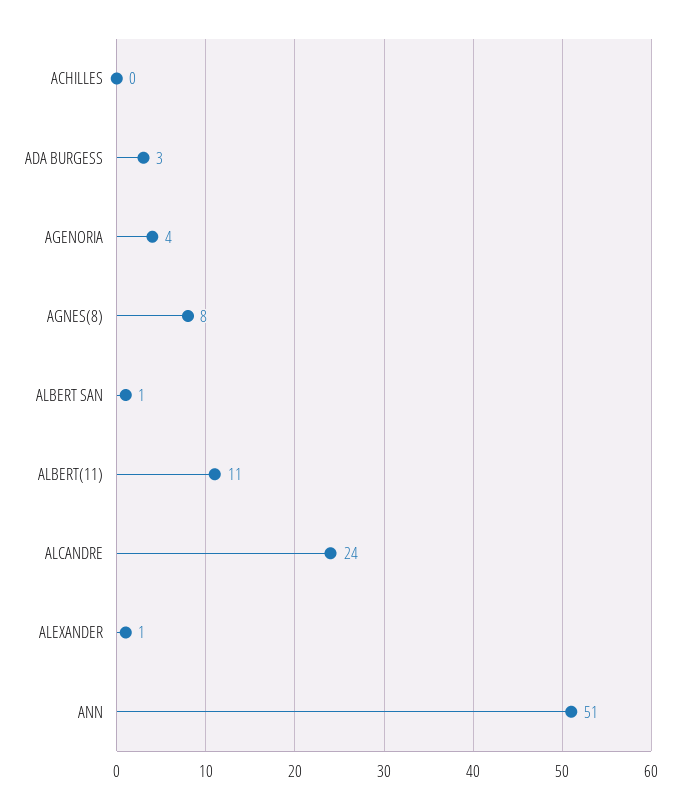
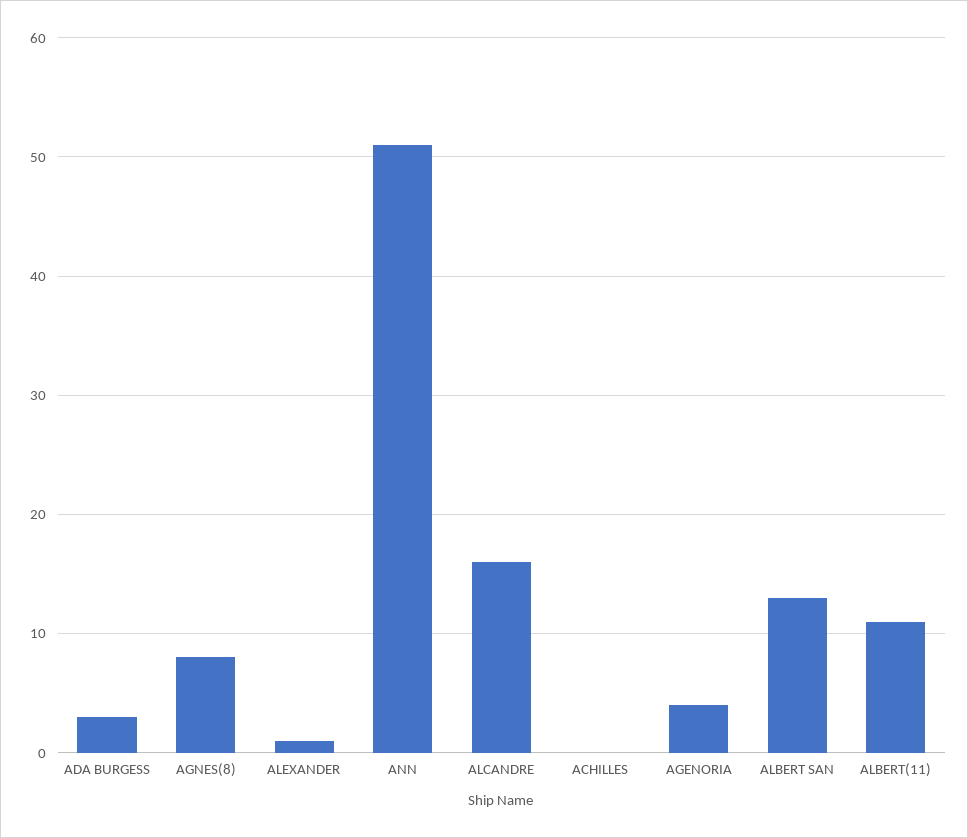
ALBERT SAN: 1 -> 13
ALCANDRE: 24 -> 16

